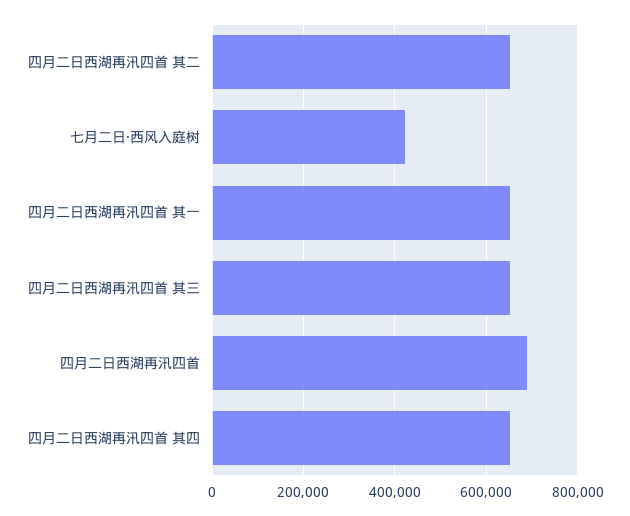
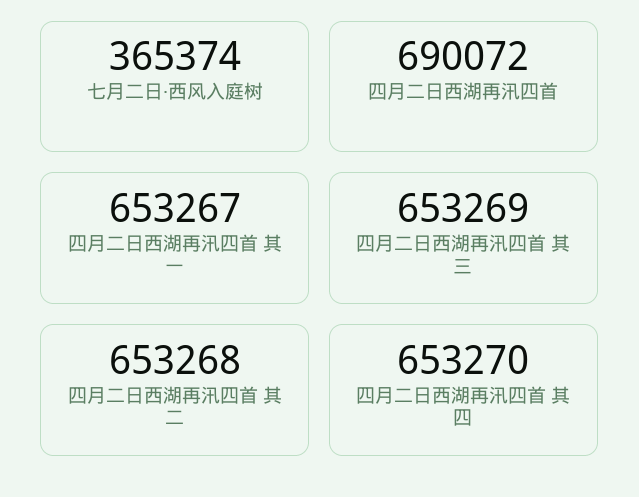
七月二日·西风入庭树: 420000 -> 365374

